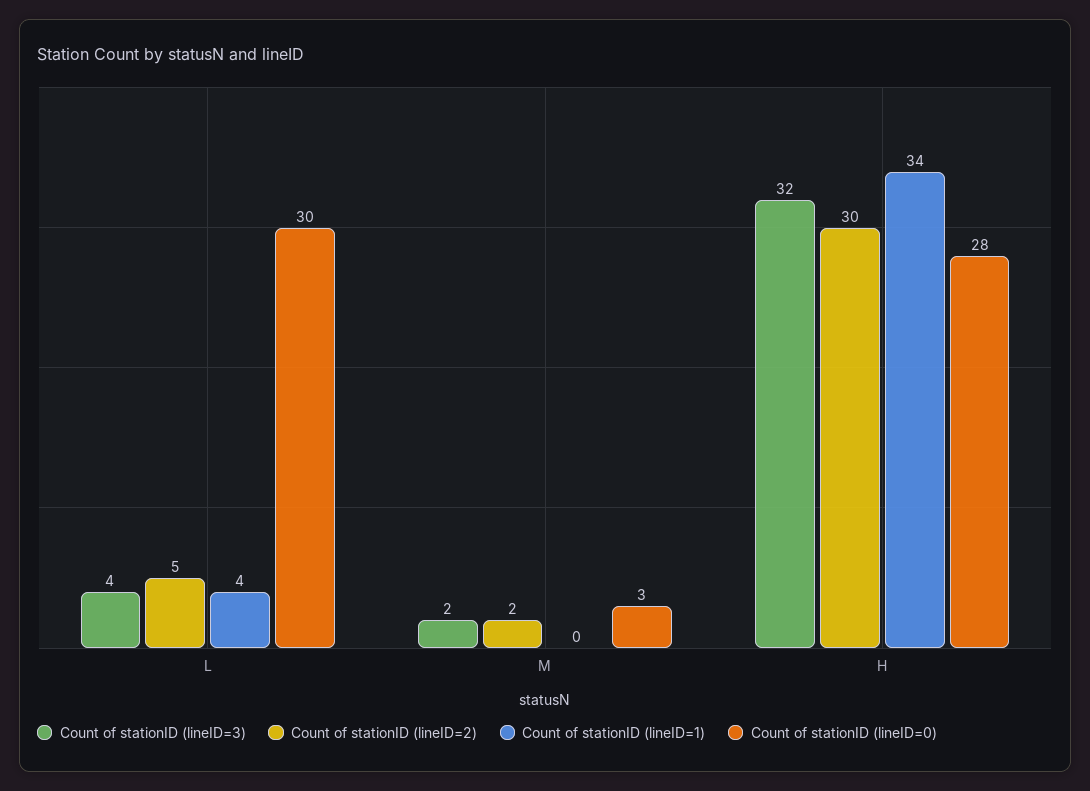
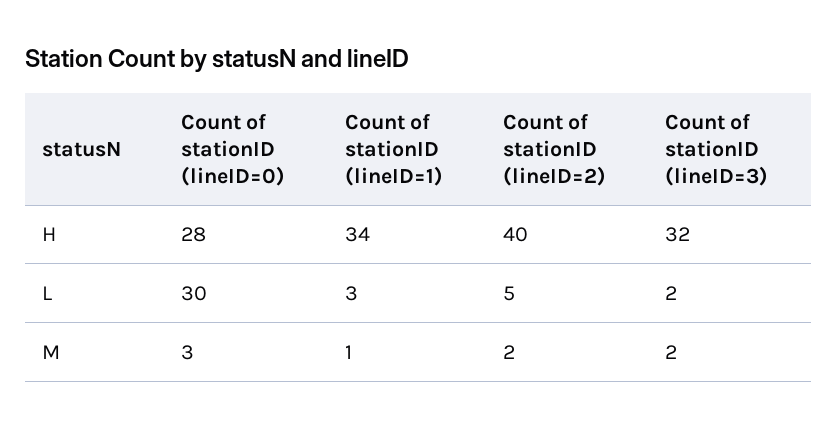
Count of stationID (lineID=3), L: 4 -> 2
Count of stationID (lineID=1), L: 4 -> 3
Count of stationID (lineID=1), M: 0 -> 1
Count of stationID (lineID=2), H: 30 -> 40

